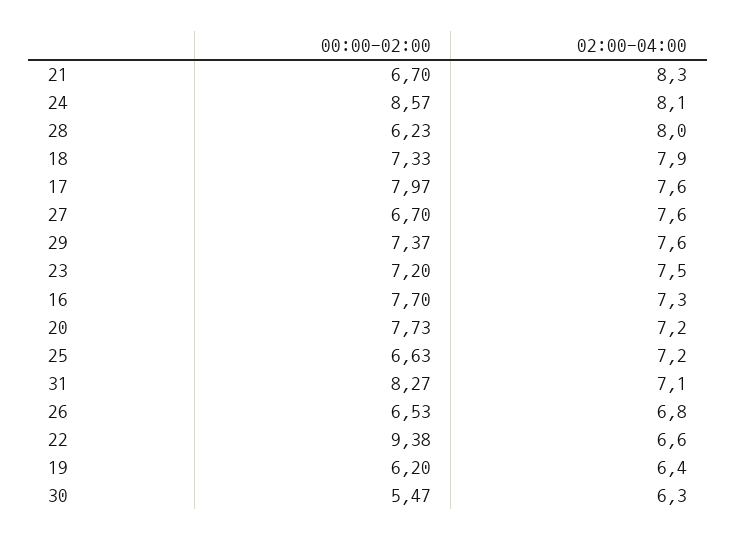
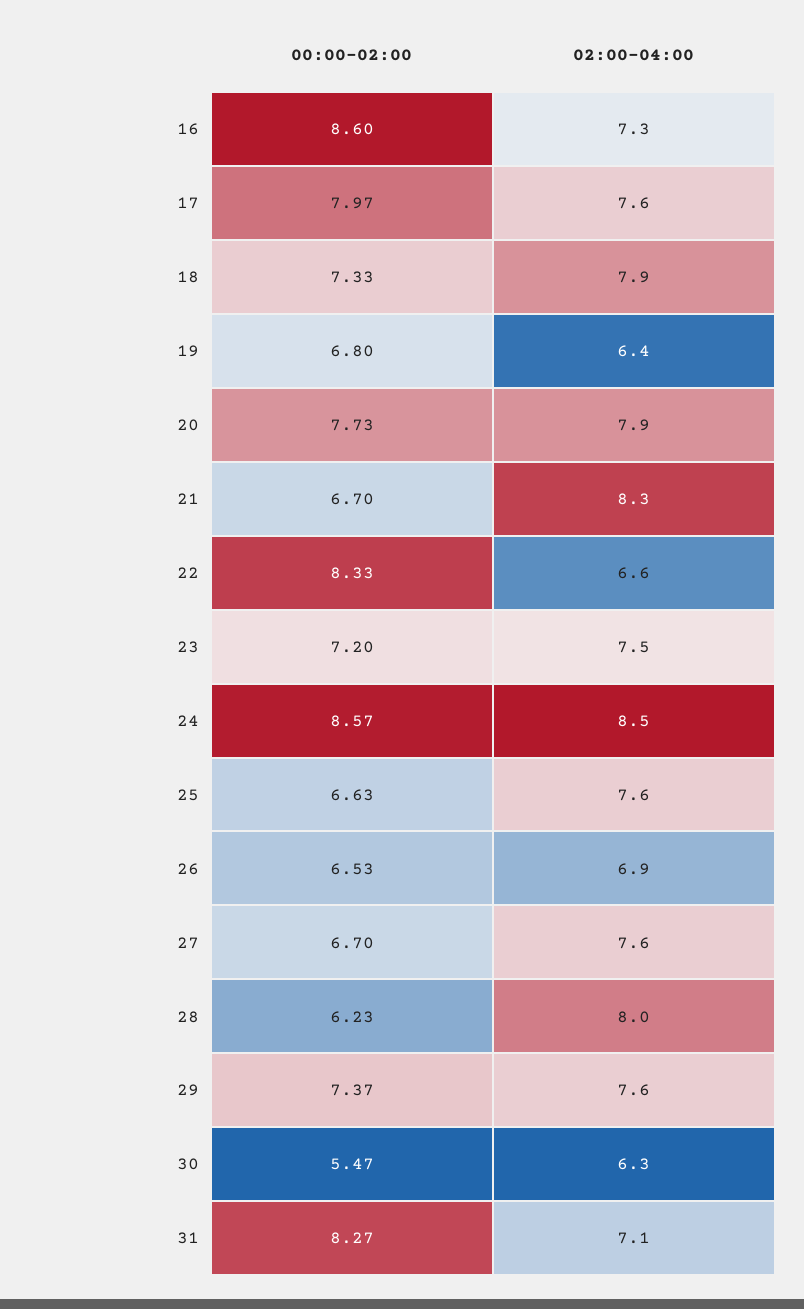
02:00-04:00, 24: 8.1 -> 8.5
00:00-02:00, 16: 7.7 -> 8.6
02:00-04:00, 20: 7.2 -> 7.9
02:00-04:00, 25: 7.2 -> 7.6
02:00-04:00, 26: 6.8 -> 6.9
00:00-02:00, 22: 9.38 -> 8.33
00:00-02:00, 19: 6.2 -> 6.8

